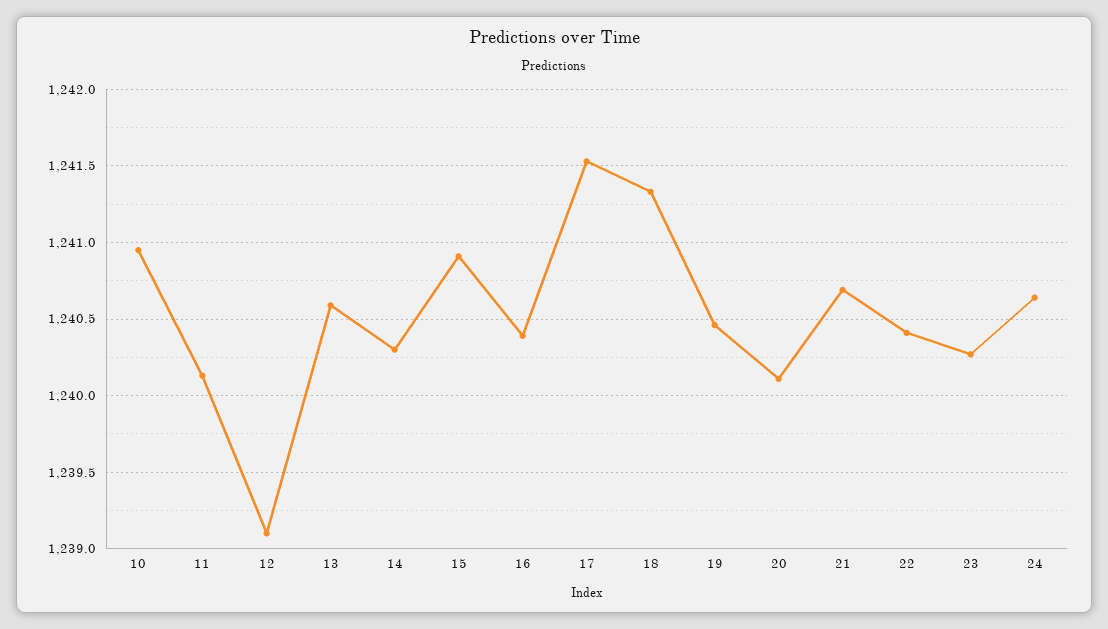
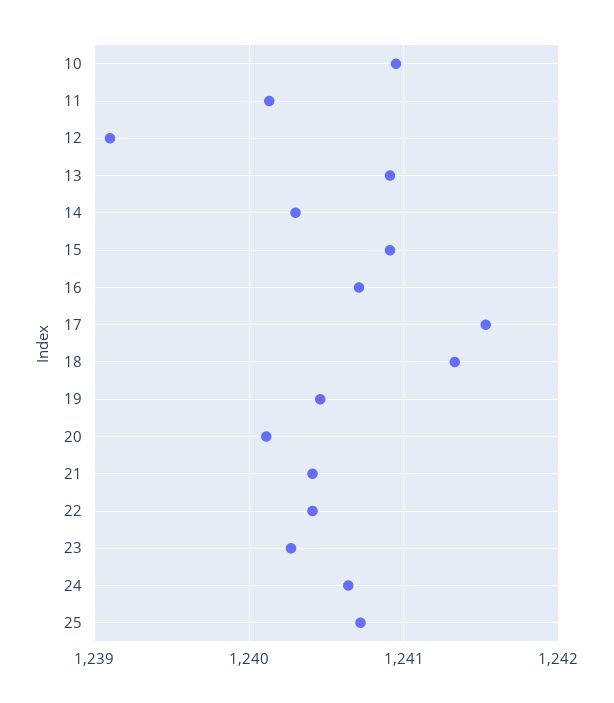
13: 1240.6 -> 1240.9
16: 1240.4 -> 1240.7
21: 1240.7 -> 1240.4
25: none -> 1240.7

